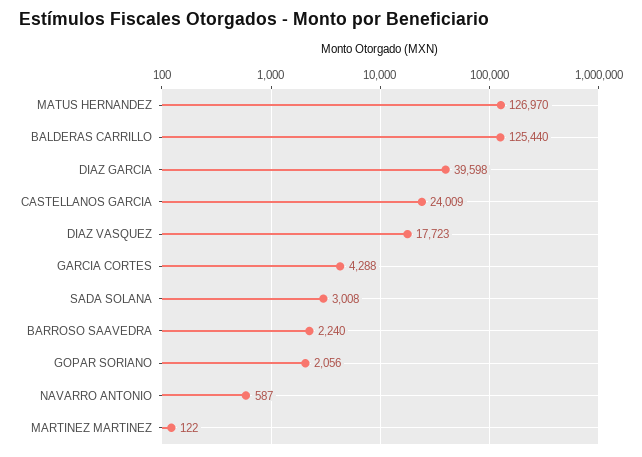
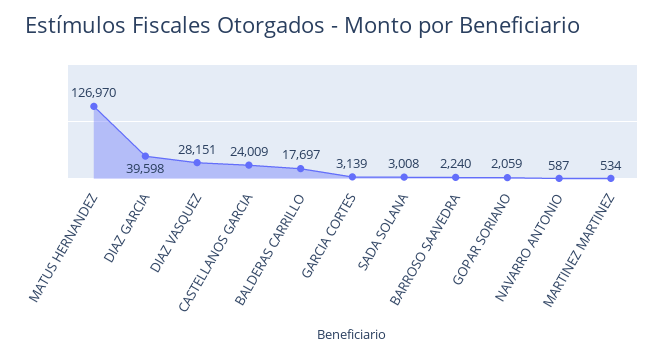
BALDERAS CARRILLO: 125440 -> 17697
DIAZ VASQUEZ: 17723 -> 28151
GARCIA CORTES: 4288 -> 3139
GOPAR SORIANO: 2056 -> 2059
MARTINEZ MARTINEZ: 122 -> 534

